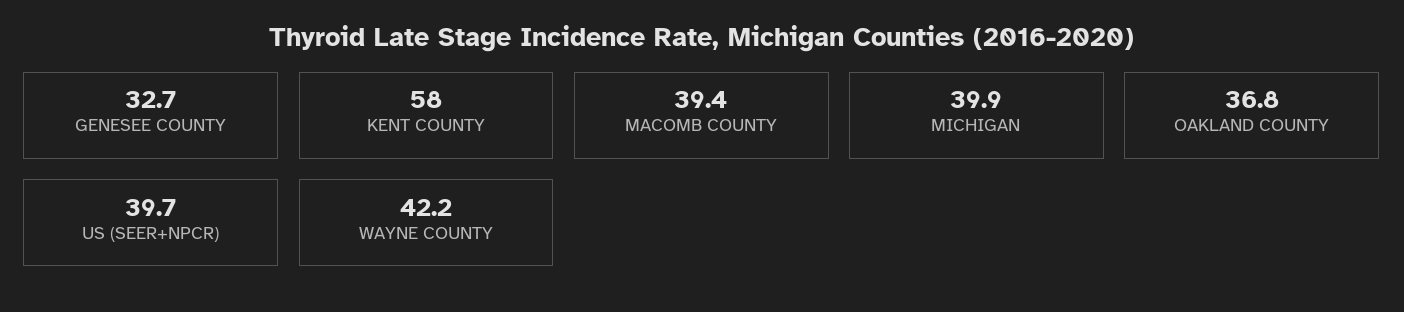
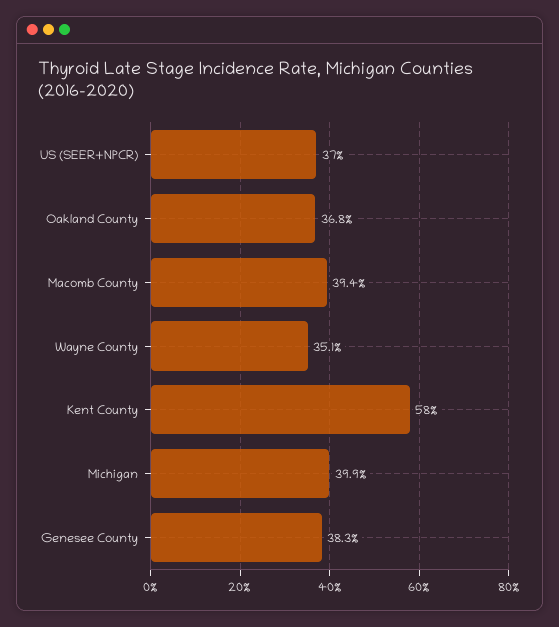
GENESEE COUNTY: 32.7 -> 38.3
US (SEER+NPCR): 39.7 -> 37
WAYNE COUNTY: 42.2 -> 35.1

